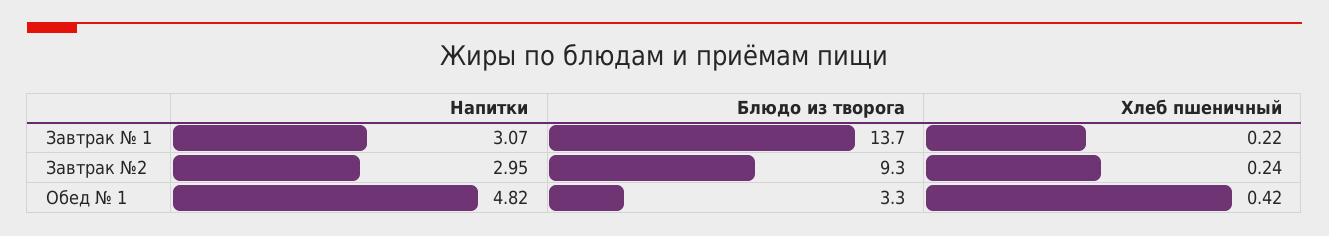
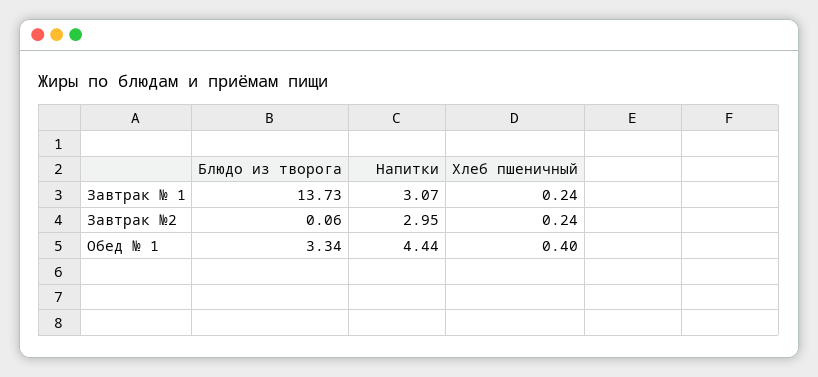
Хлеб пшеничный, Завтрак № 1: 0.22 -> 0.24
Блюдо из творога, Завтрак №2: 9.3 -> 0.06
Напитки, Обед № 1: 4.82 -> 4.44
Хлеб пшеничный, Обед № 1: 0.42 -> 0.4

